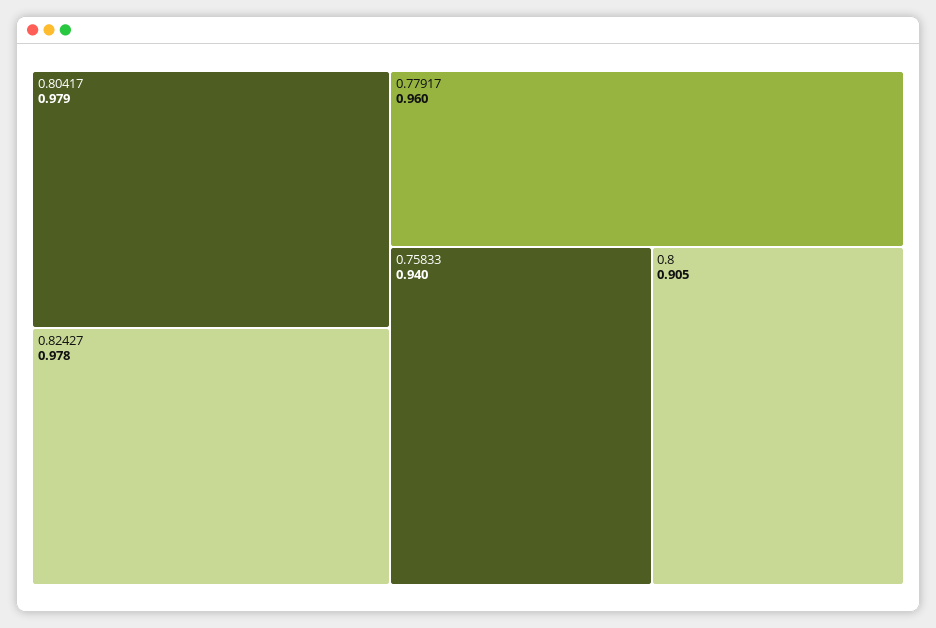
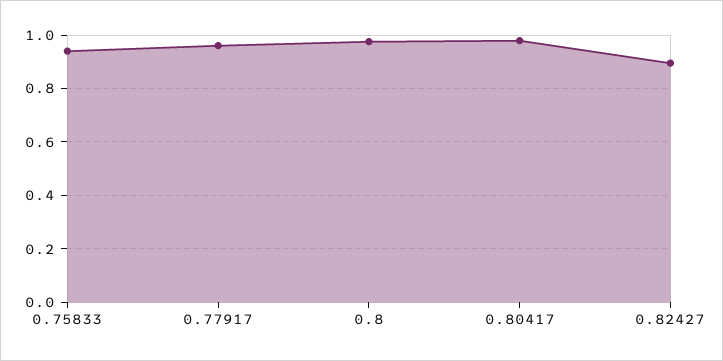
0.82427: 0.978 -> 0.9
0.8: 0.905 -> 0.975

